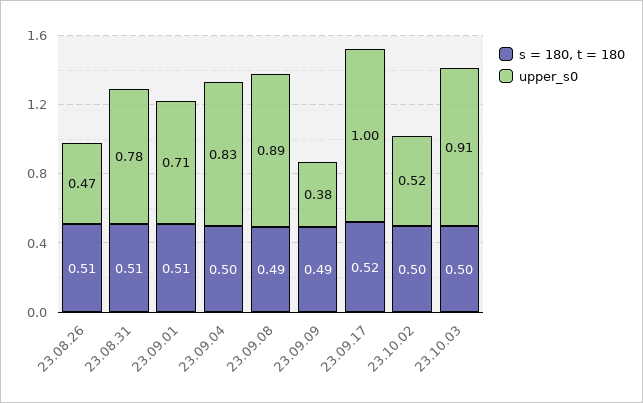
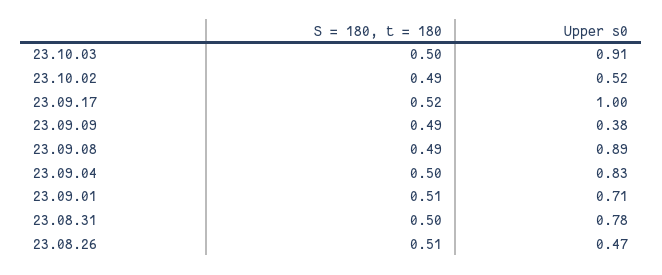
s = 180, t = 180, 23.08.31: 0.51 -> 0.5
s = 180, t = 180, 23.10.02: 0.5 -> 0.49

